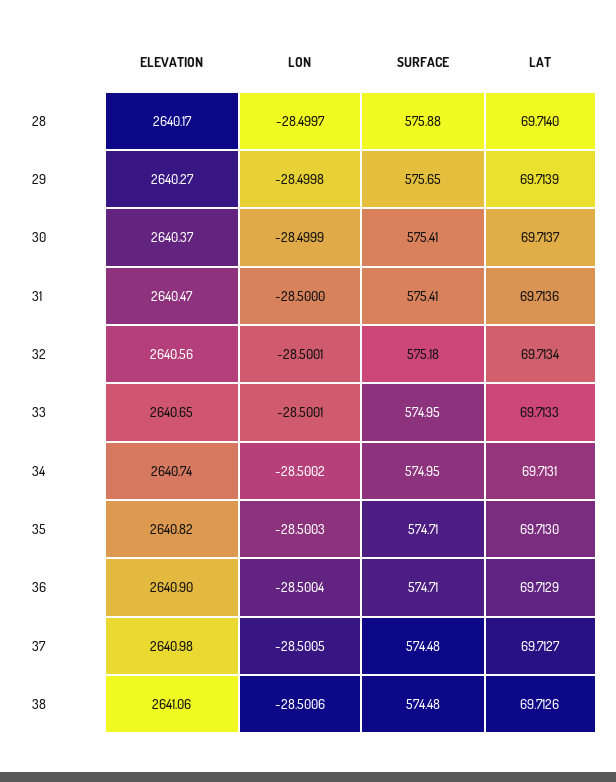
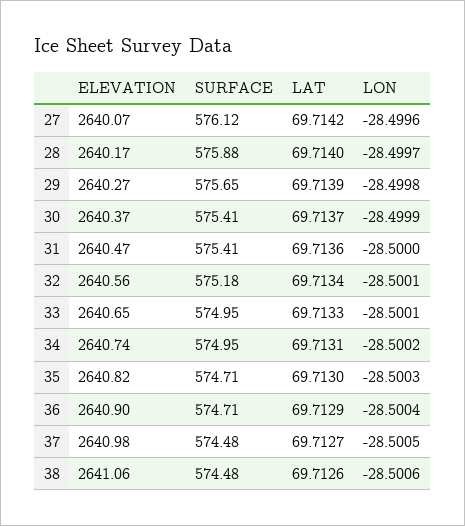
ELEVATION, 27: none -> 2640.07
SURFACE, 27: none -> 576.12
LAT, 27: none -> 69.7142
LON, 27: none -> -28.4996

